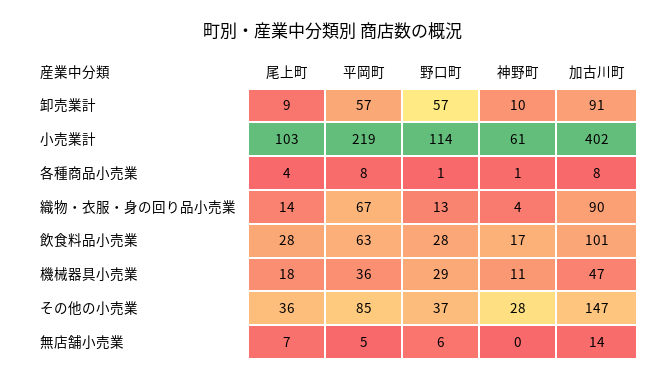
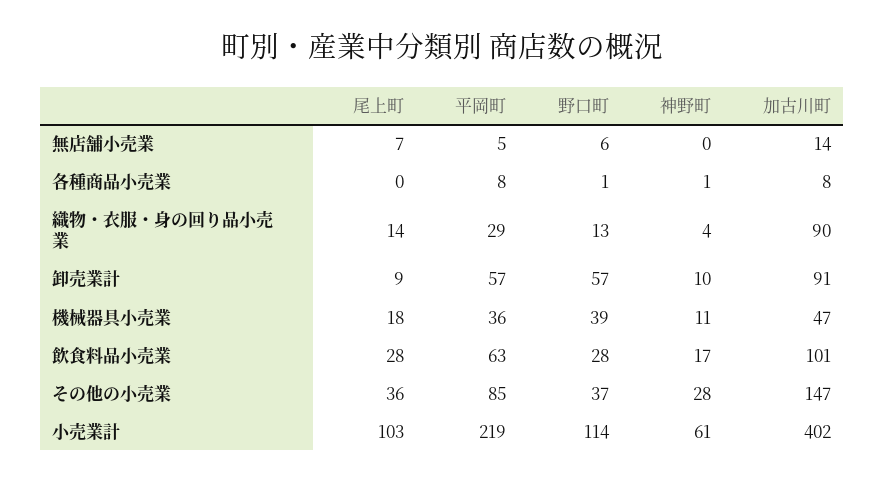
尾上町, 各種商品小売業: 4 -> 0
平岡町, 織物・衣服・身の回り品小売業: 67 -> 29
野口町, 機械器具小売業: 29 -> 39

